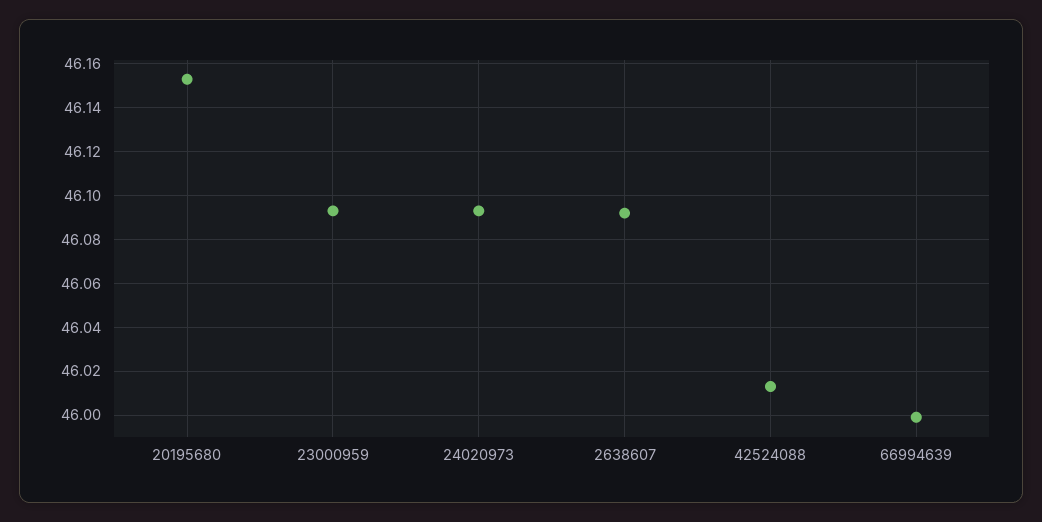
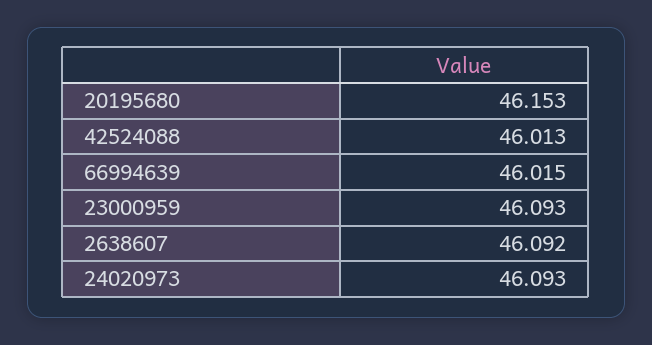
66994639: 46 -> 46.015

